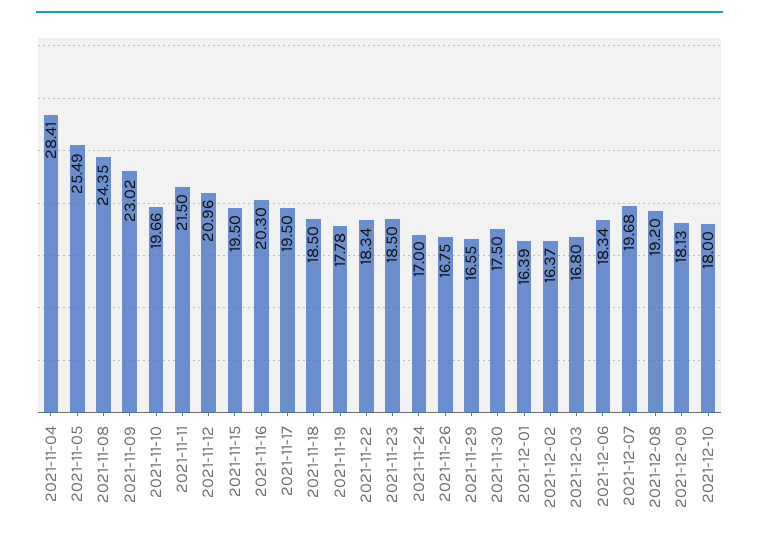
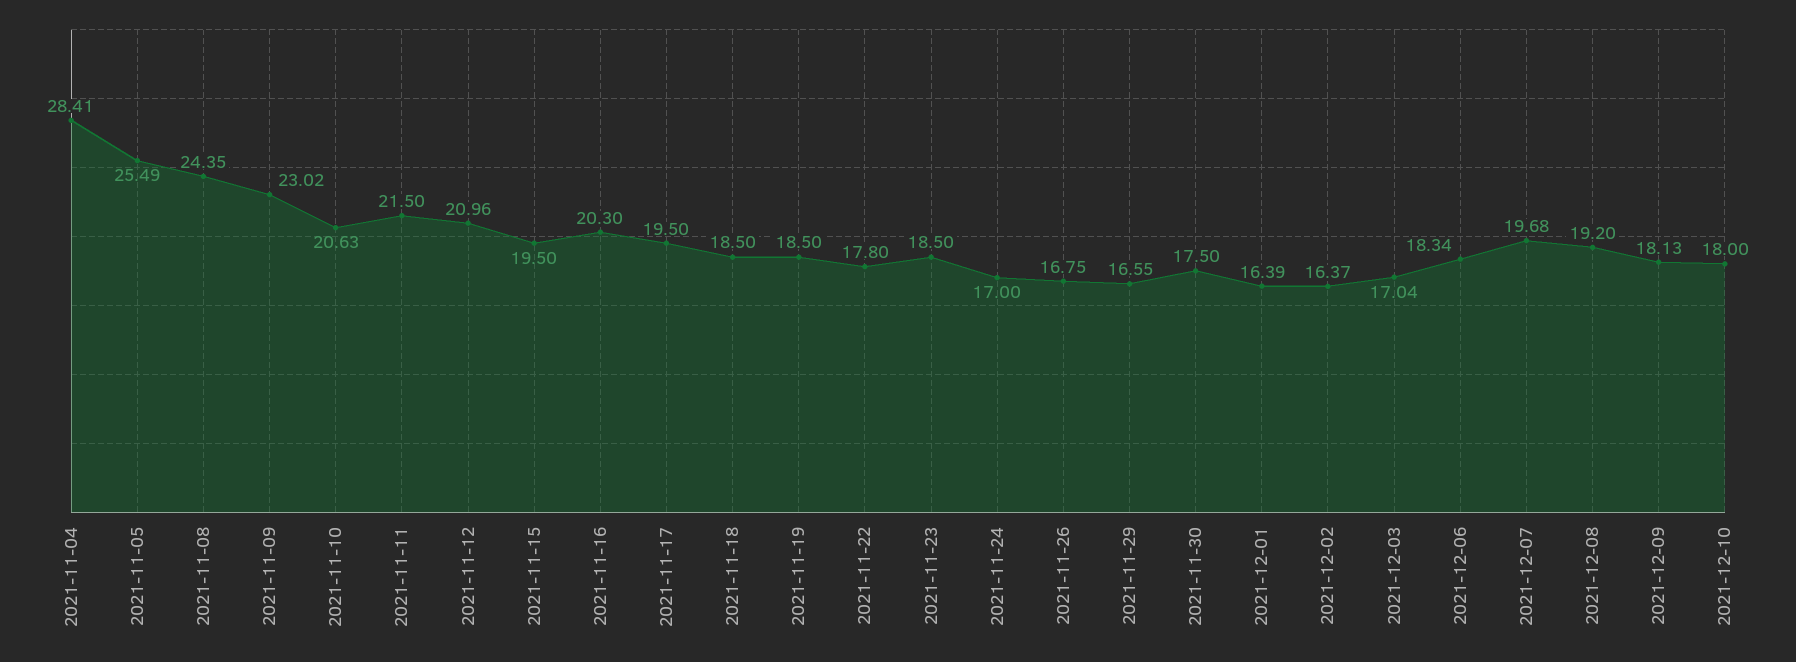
2021-11-10: 19.66 -> 20.63
2021-11-19: 17.78 -> 18.5
2021-11-22: 18.34 -> 17.8
2021-12-03: 16.8 -> 17.04

